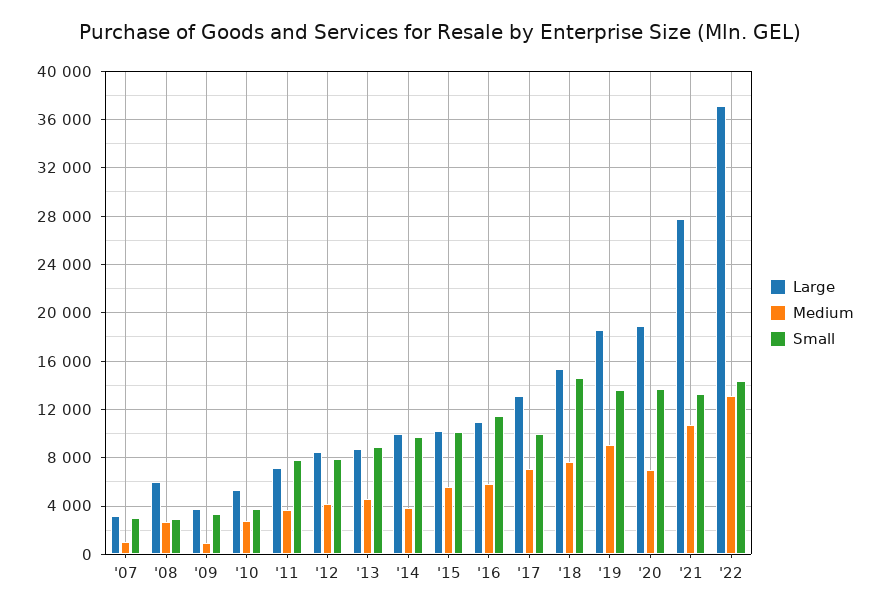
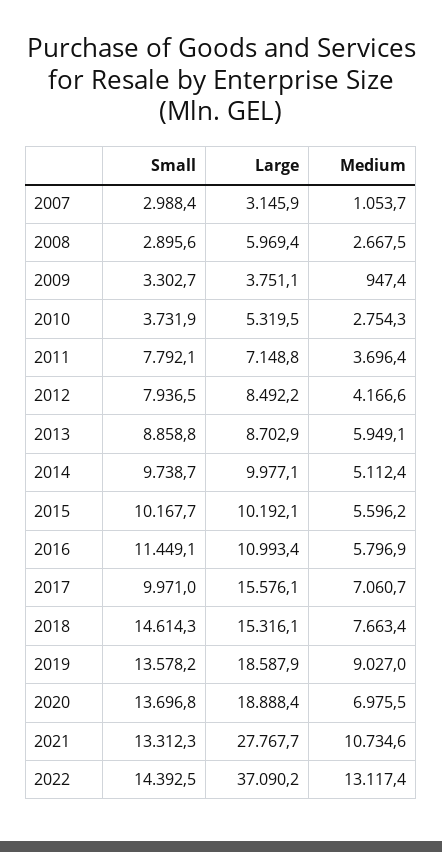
Medium, '13: 4500 -> 5949.1
Medium, '14: 4000 -> 5112.4
Large, '17: 13000 -> 15576.1

